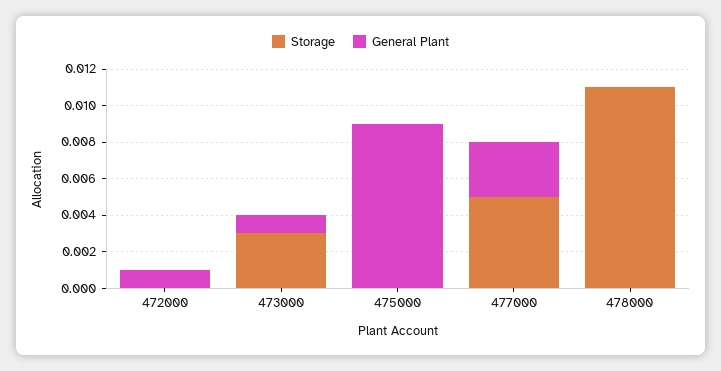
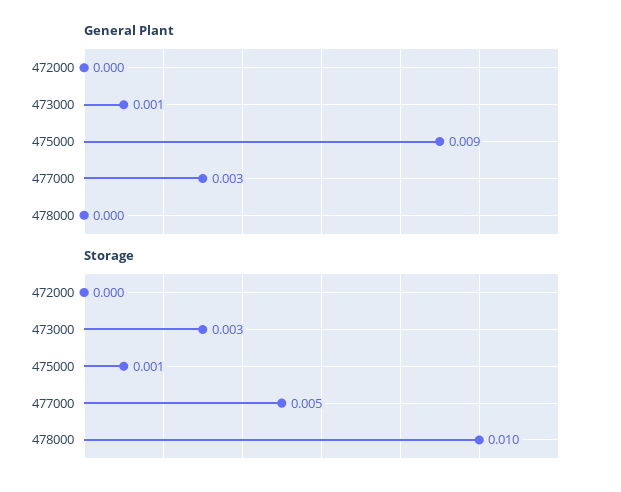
General Plant, 472000: 0.001 -> 0
Storage, 475000: 0 -> 0.001
Storage, 478000: 0.011 -> 0.01

